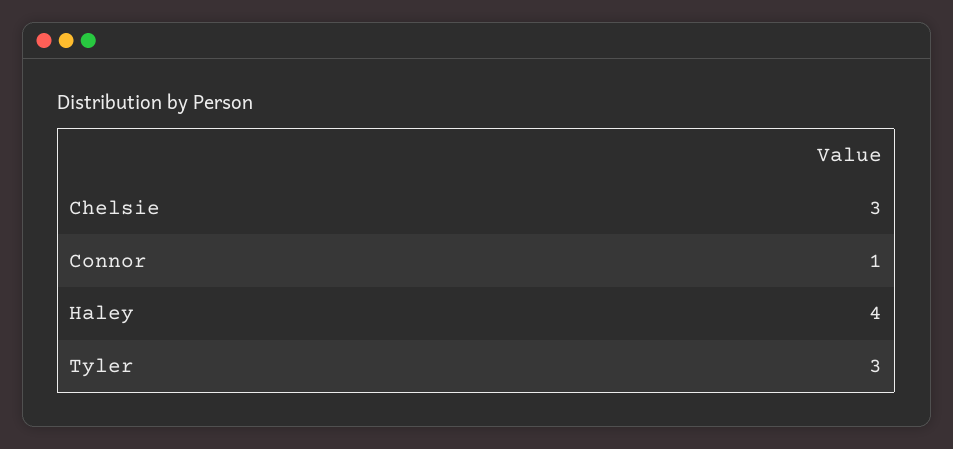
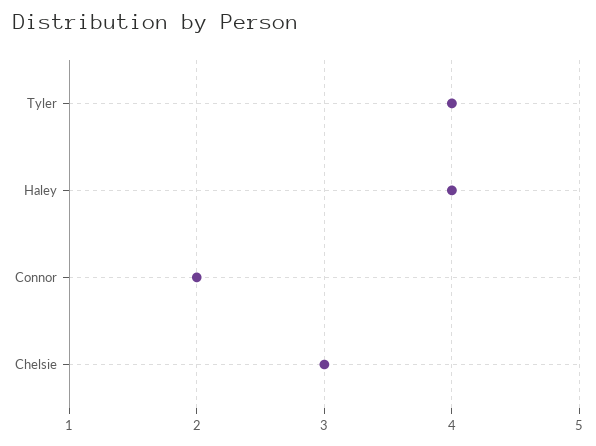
Connor: 1 -> 2
Tyler: 3 -> 4

